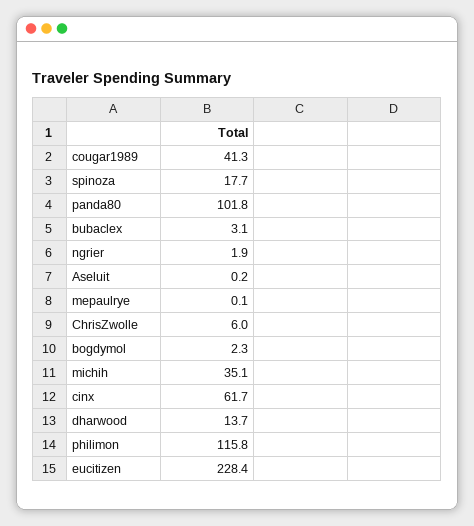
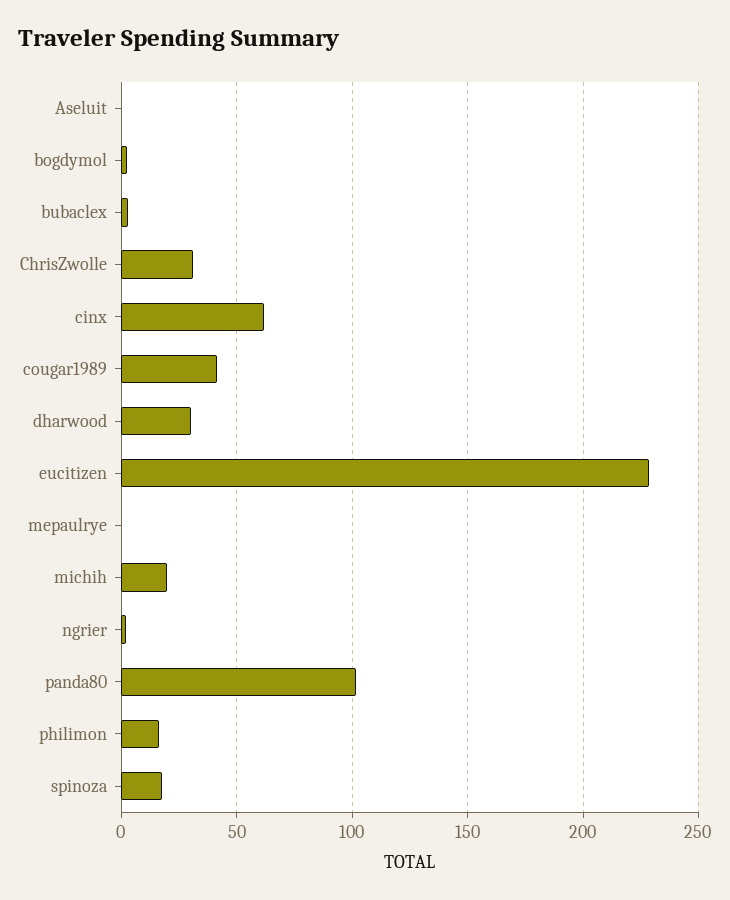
ChrisZwolle: 6 -> 30
michih: 35.1 -> 20
dharwood: 13.7 -> 30
philimon: 115.8 -> 15

